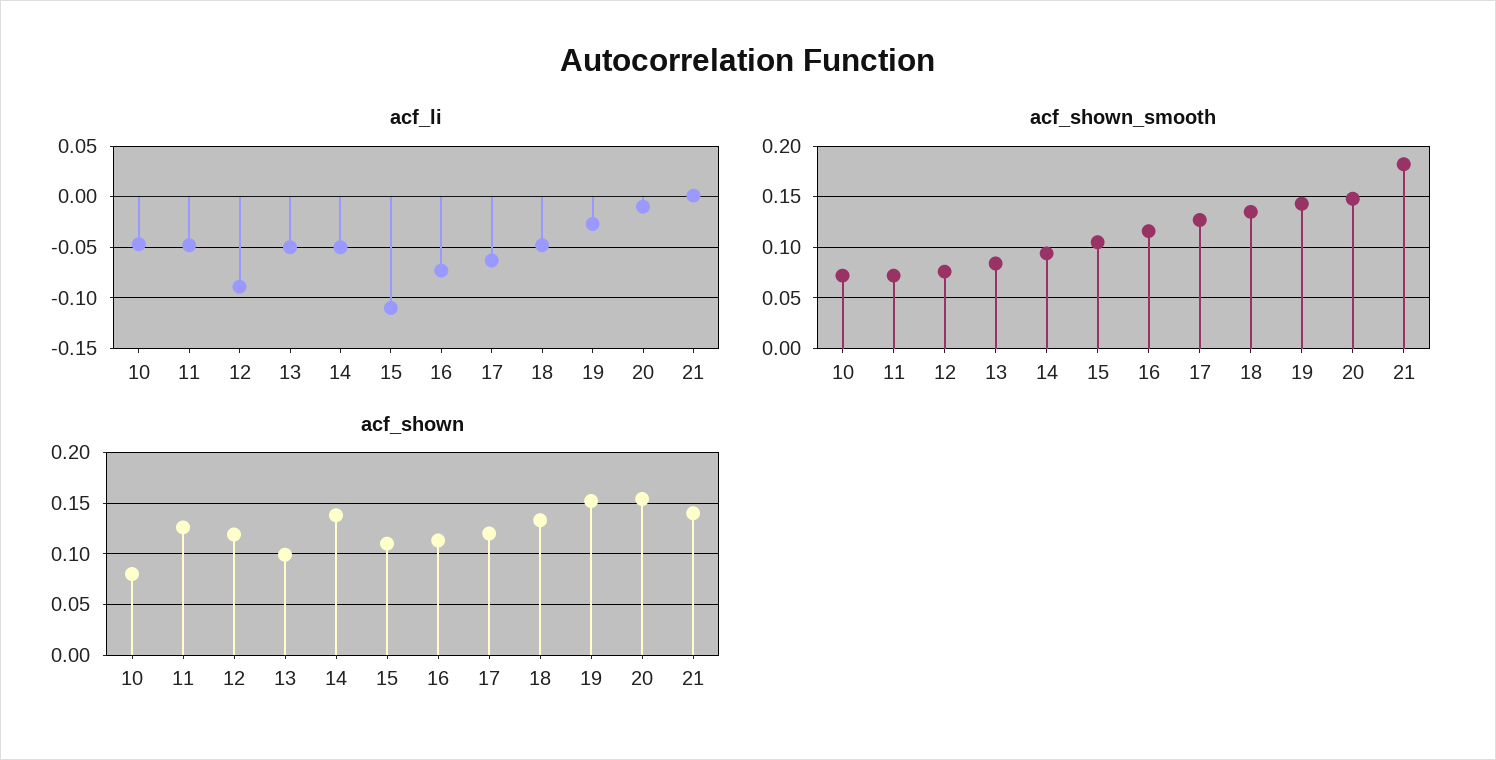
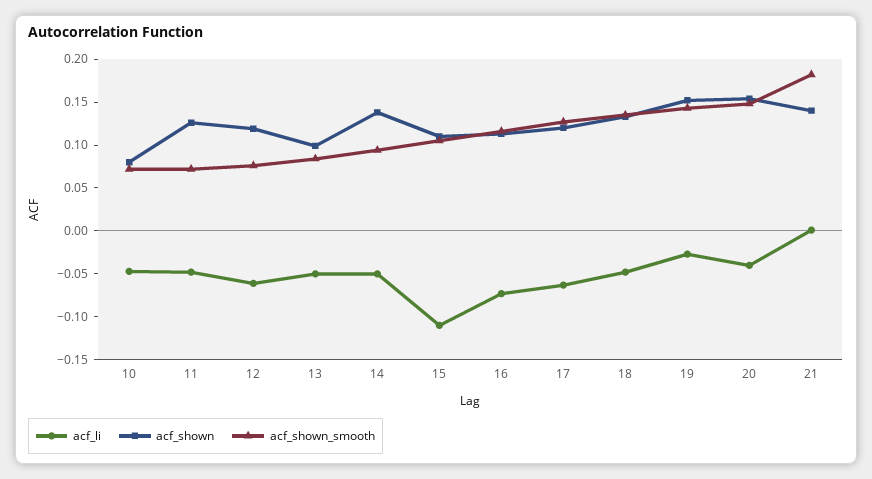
acf_li, 12: -0.09 -> -0.06
acf_li, 20: -0.01 -> -0.04

